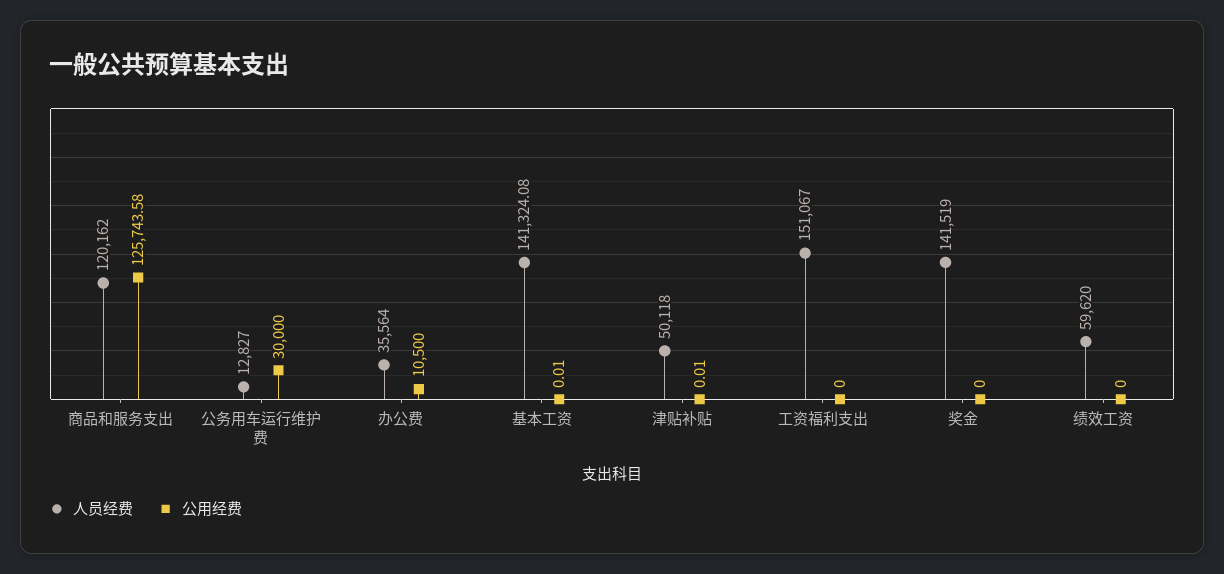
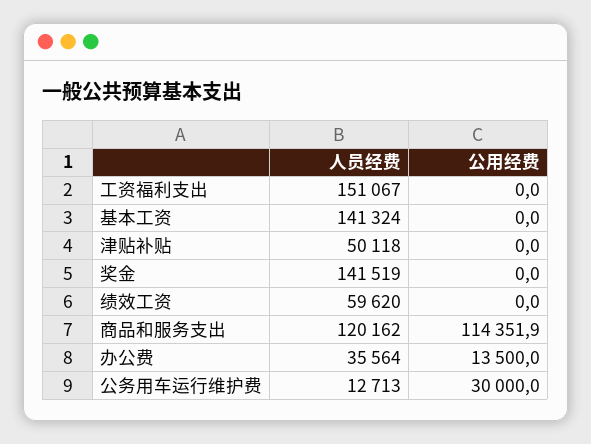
公用经费, 商品和服务支出: 125743.58 -> 114351.9
人员经费, 公务用车运行维护费: 12827 -> 12713
公用经费, 办公费: 10500 -> 13500
人员经费, 基本工资: 141324.08 -> 141324

